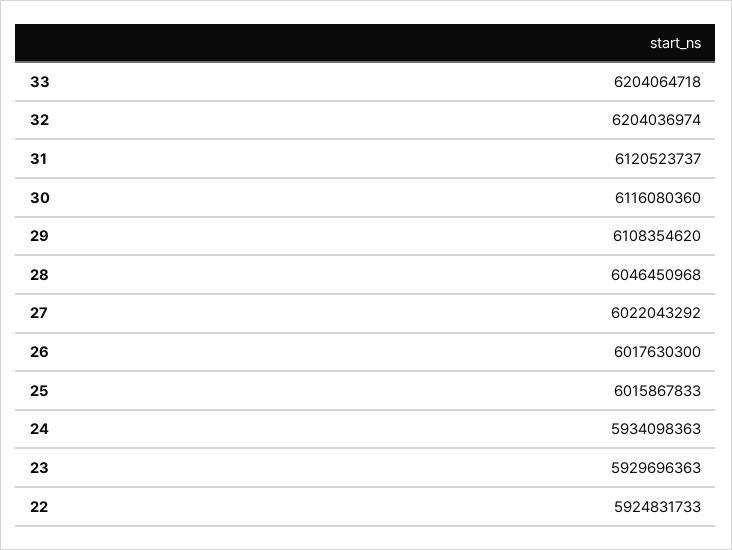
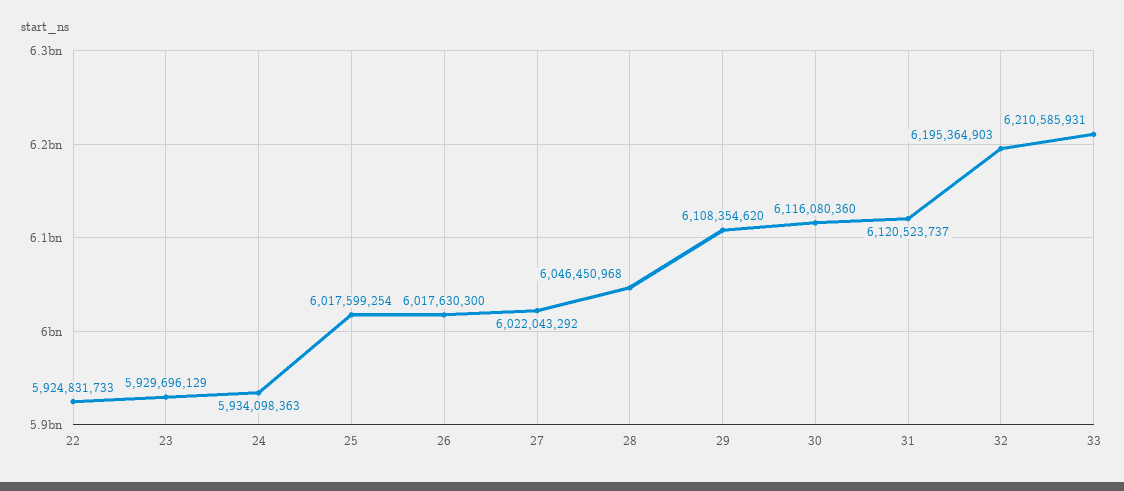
33: 6204064718 -> 6210585931
32: 6204036974 -> 6195364903
25: 6015867833 -> 6017599254
23: 5929696363 -> 5929696129

